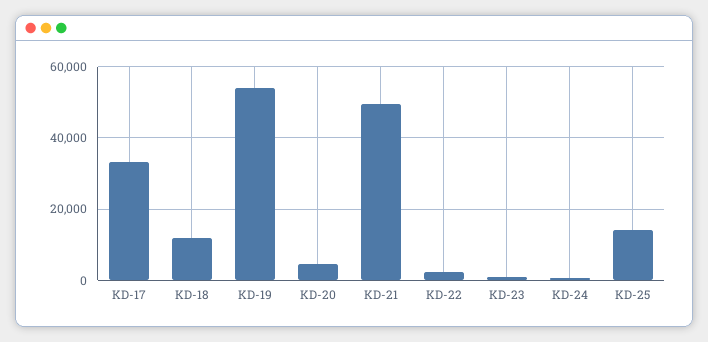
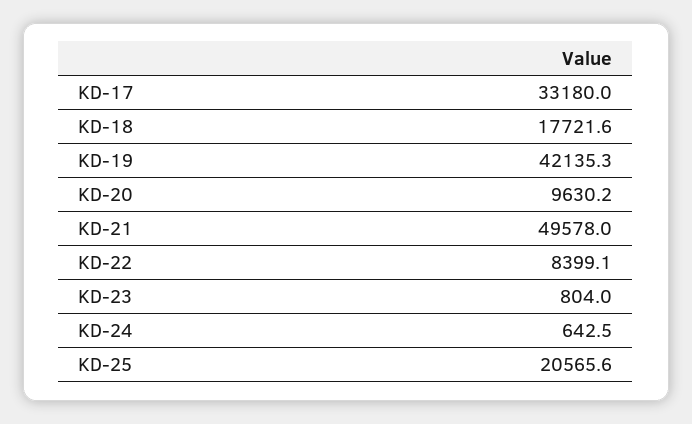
KD-18: 12000 -> 17721.6
KD-19: 54000 -> 42135.3
KD-20: 4000 -> 9630.2
KD-22: 2000 -> 8399.1
KD-25: 14000 -> 20565.6

